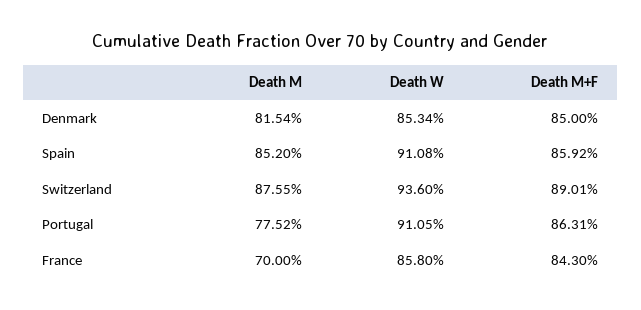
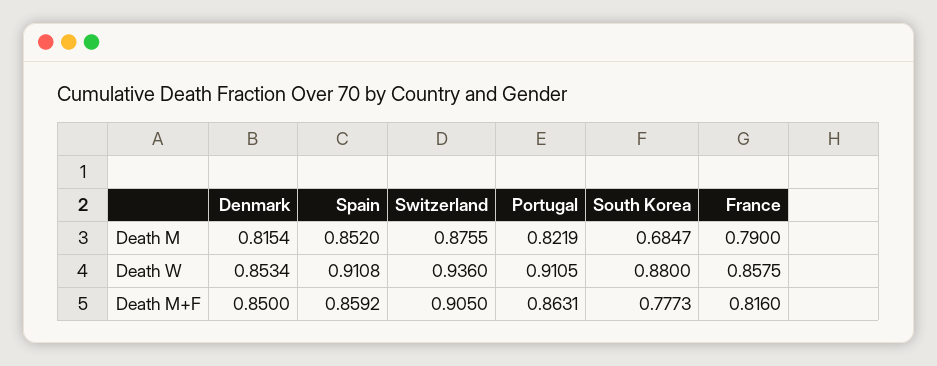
Death M+F, Switzerland: 0.8901 -> 0.905
Death M, Portugal: 0.7752 -> 0.8219
Death M, France: 0.7 -> 0.79
Death W, France: 0.858 -> 0.8575
Death M+F, France: 0.843 -> 0.816
Death M, South Korea: none -> 0.6847
Death W, South Korea: none -> 0.88
Death M+F, South Korea: none -> 0.7773

